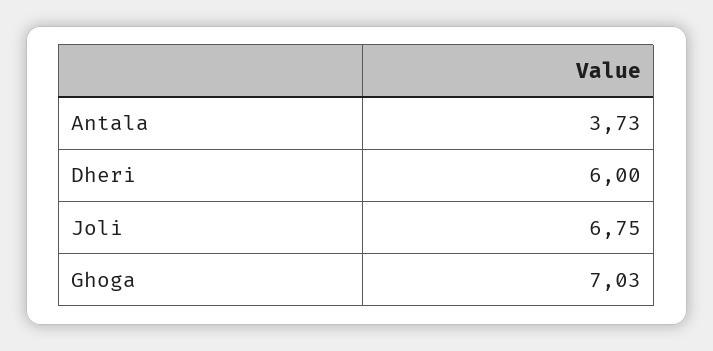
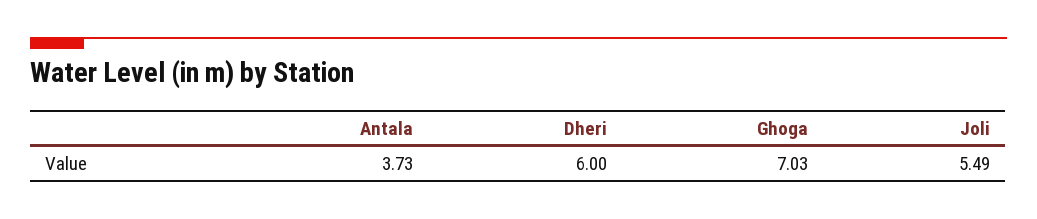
Joli: 6.75 -> 5.49

